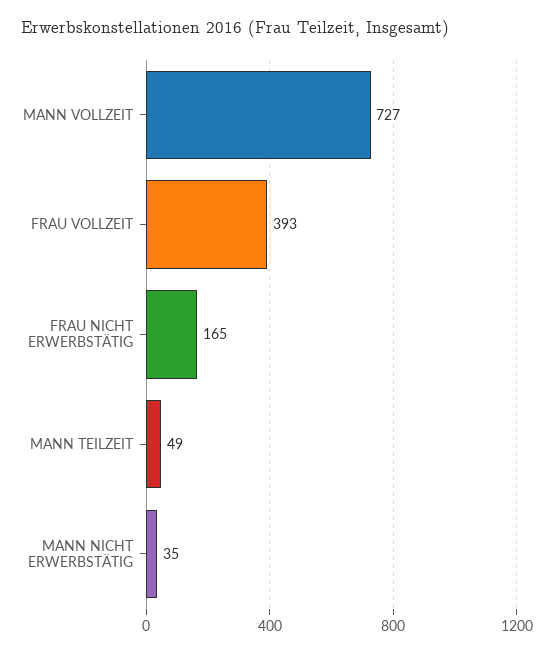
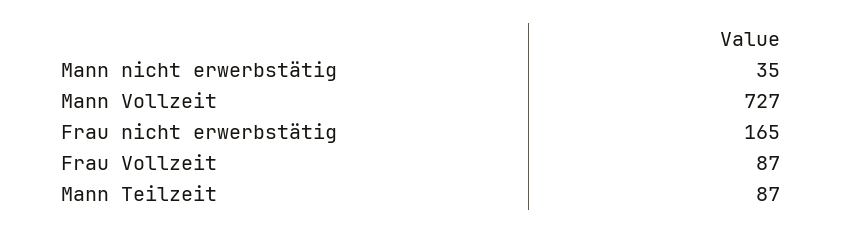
FRAU VOLLZEIT: 393 -> 87
MANN TEILZEIT: 49 -> 87

